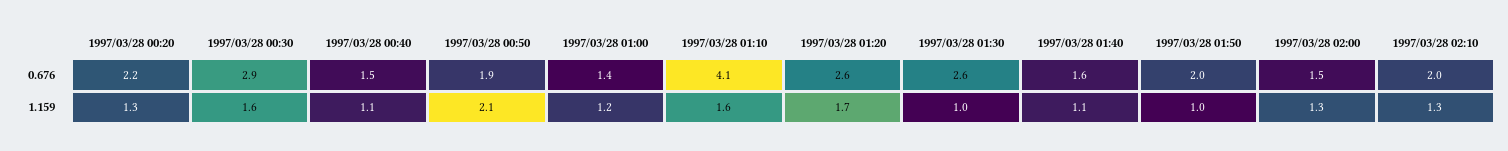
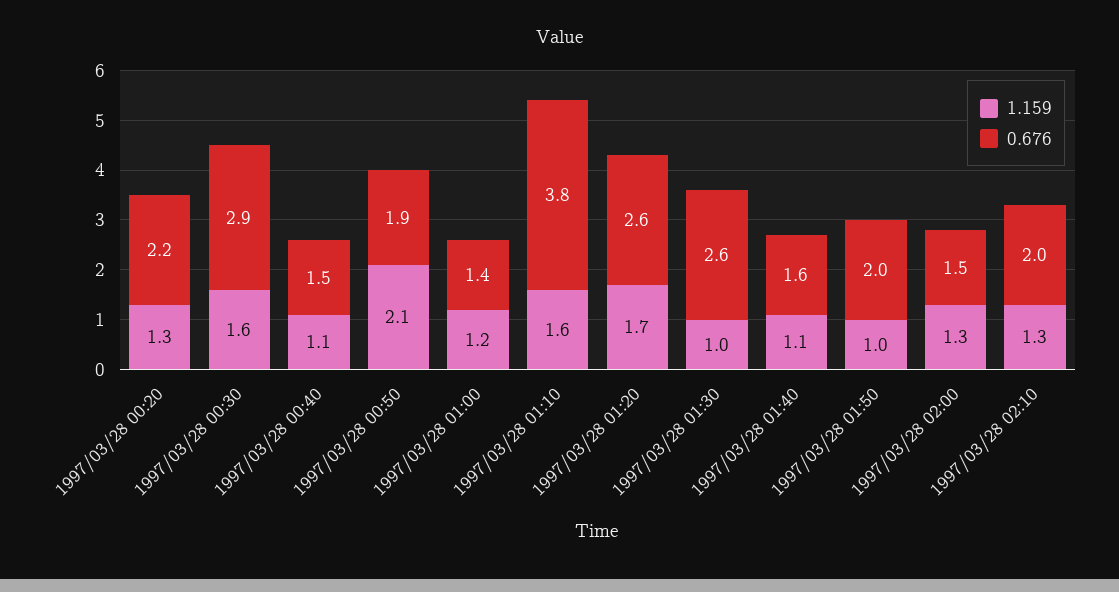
0.676, 1997/03/28 01:10: 4.1 -> 3.8

